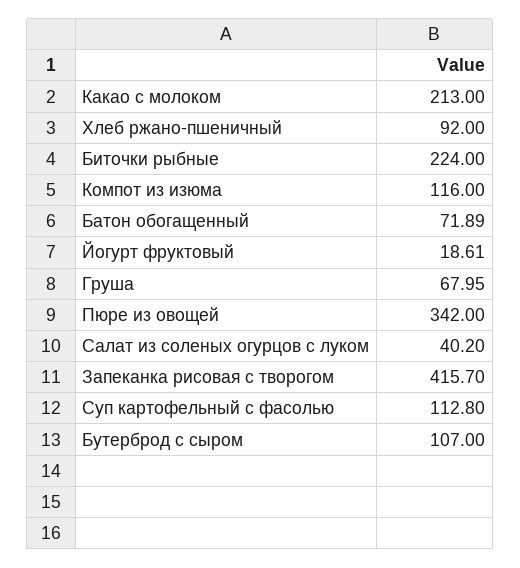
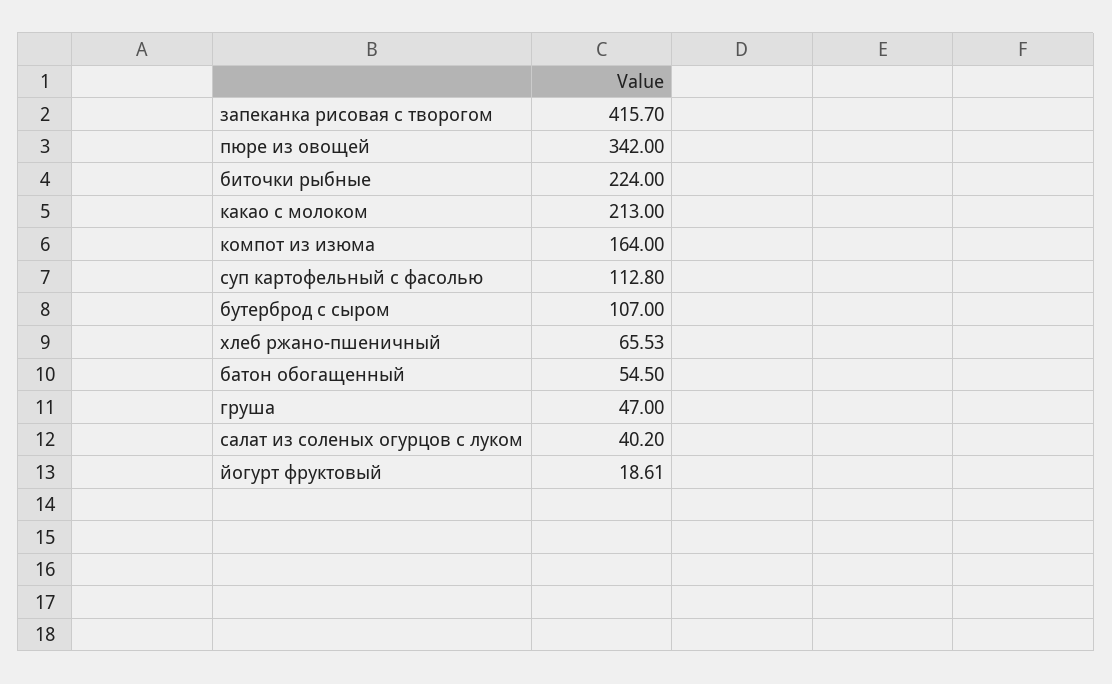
Хлеб ржано-пшеничный: 92 -> 65.53
Компот из изюма: 116 -> 164
Батон обогащенный: 71.89 -> 54.5
Груша: 67.95 -> 47

